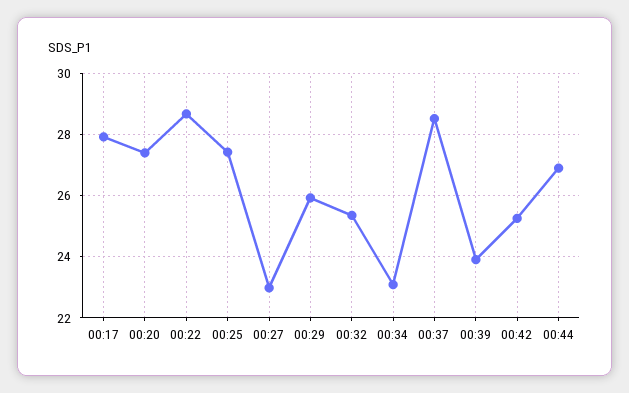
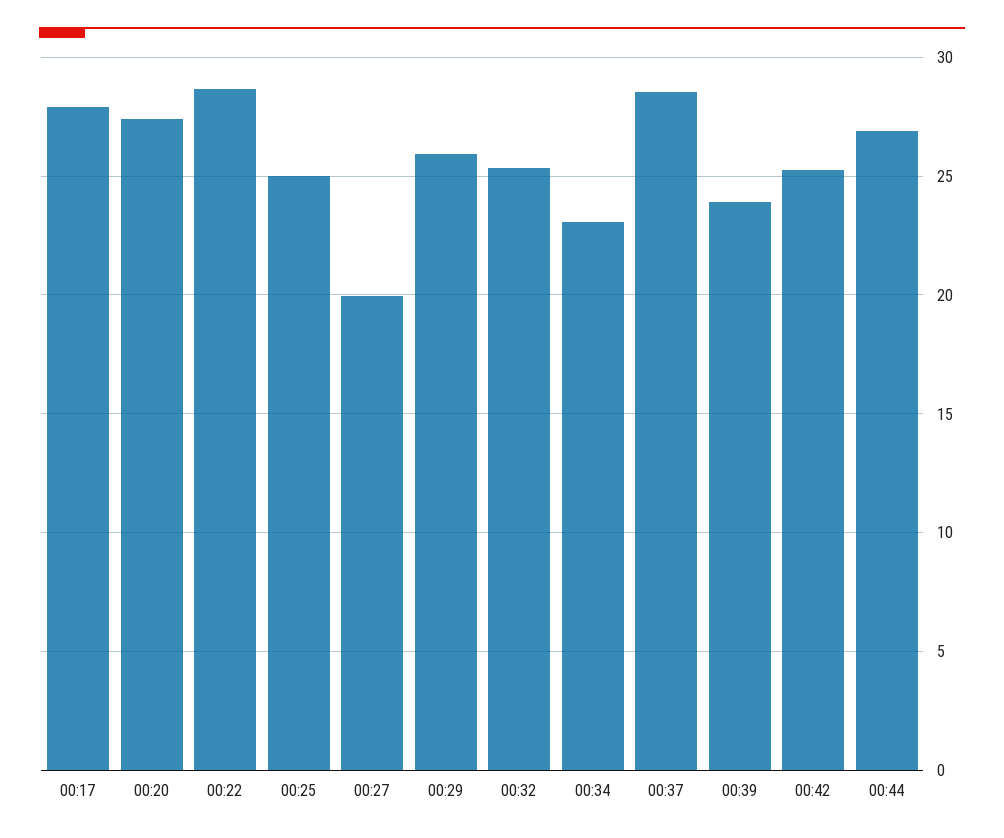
00:25: 27.4 -> 25
00:27: 23 -> 20

